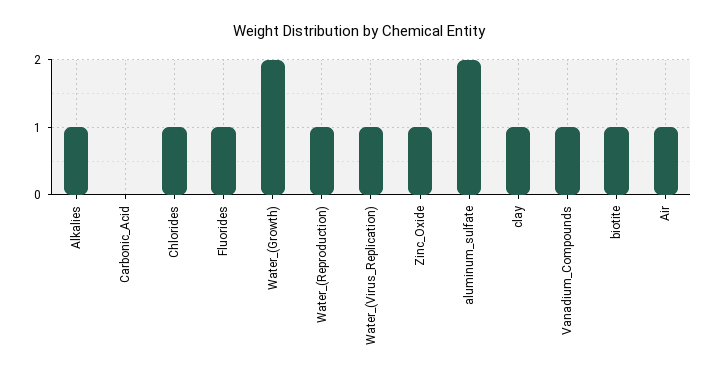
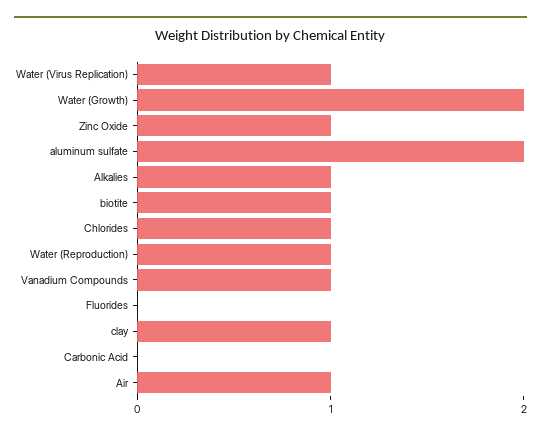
Fluorides: 1 -> 0

